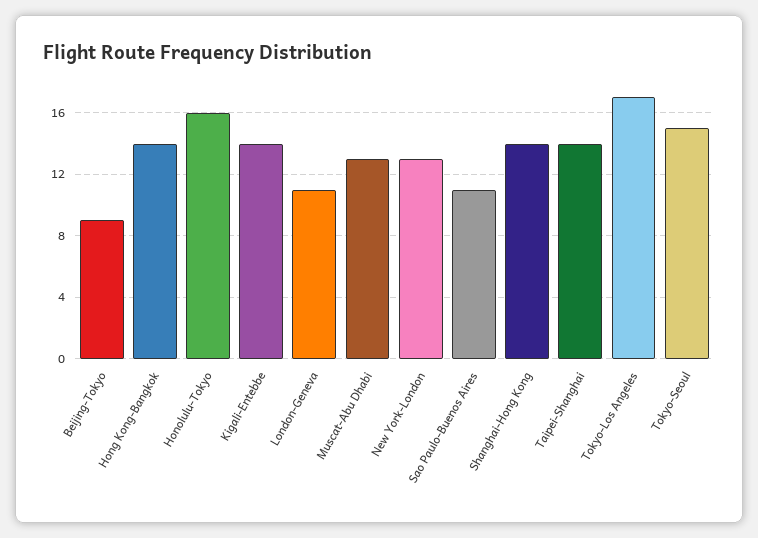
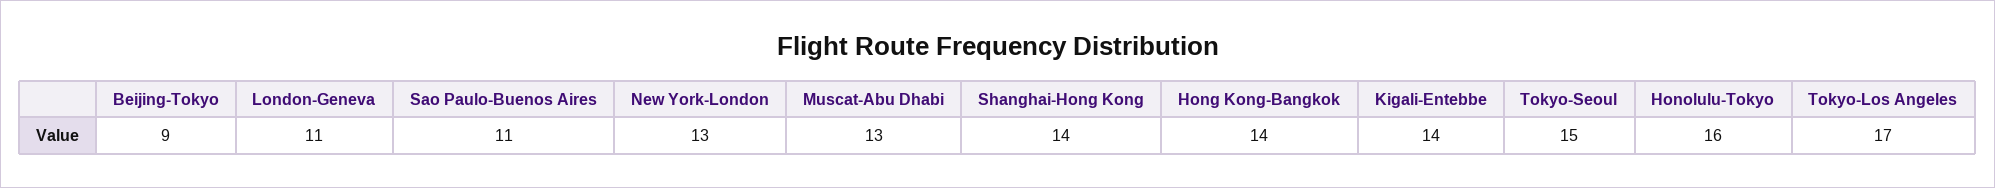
Taipei-Shanghai: 14 -> none

